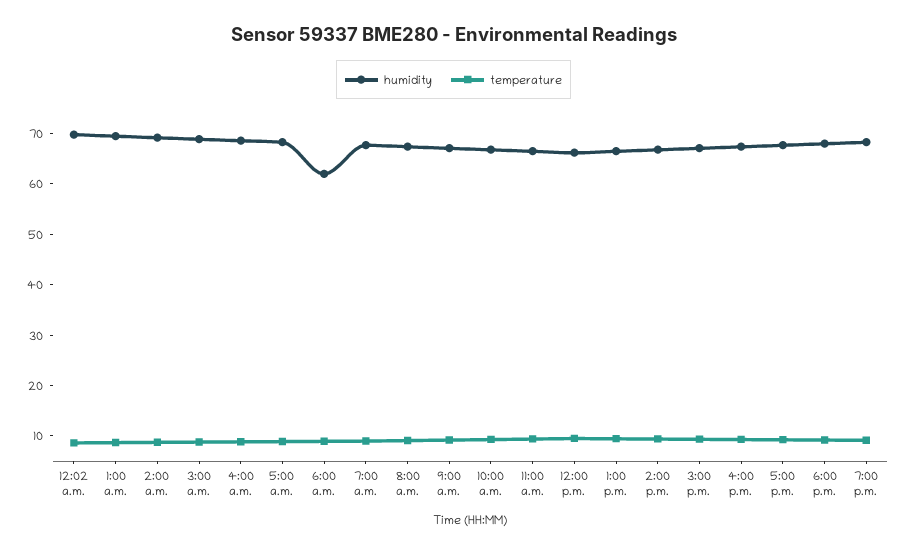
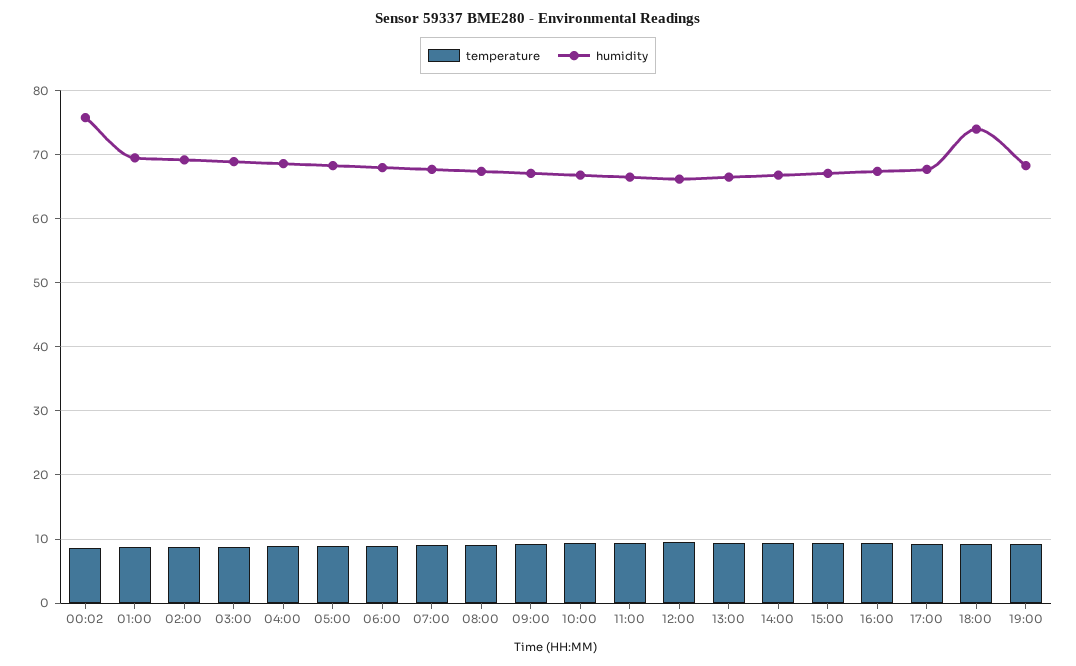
humidity, 12:02 a.m.: 70 -> 76
humidity, 6:00 a.m.: 62 -> 68
humidity, 6:00 p.m.: 68 -> 74

